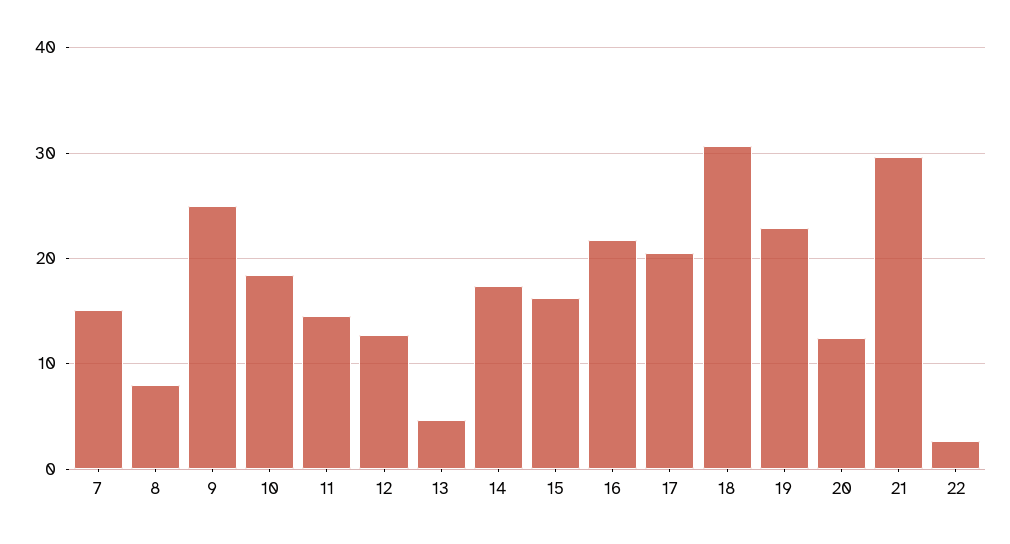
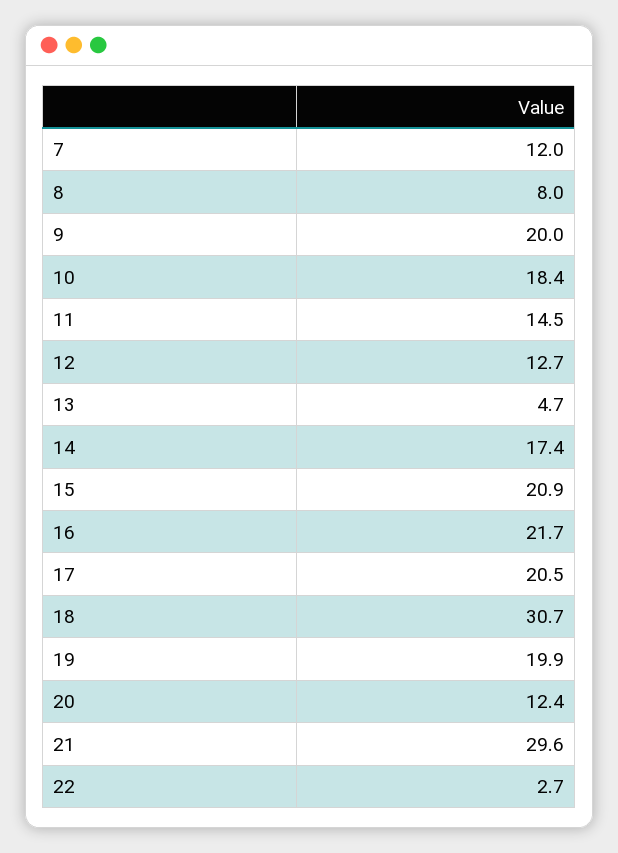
7: 15 -> 12
9: 25 -> 20
15: 16 -> 20.9
19: 23 -> 19.9

